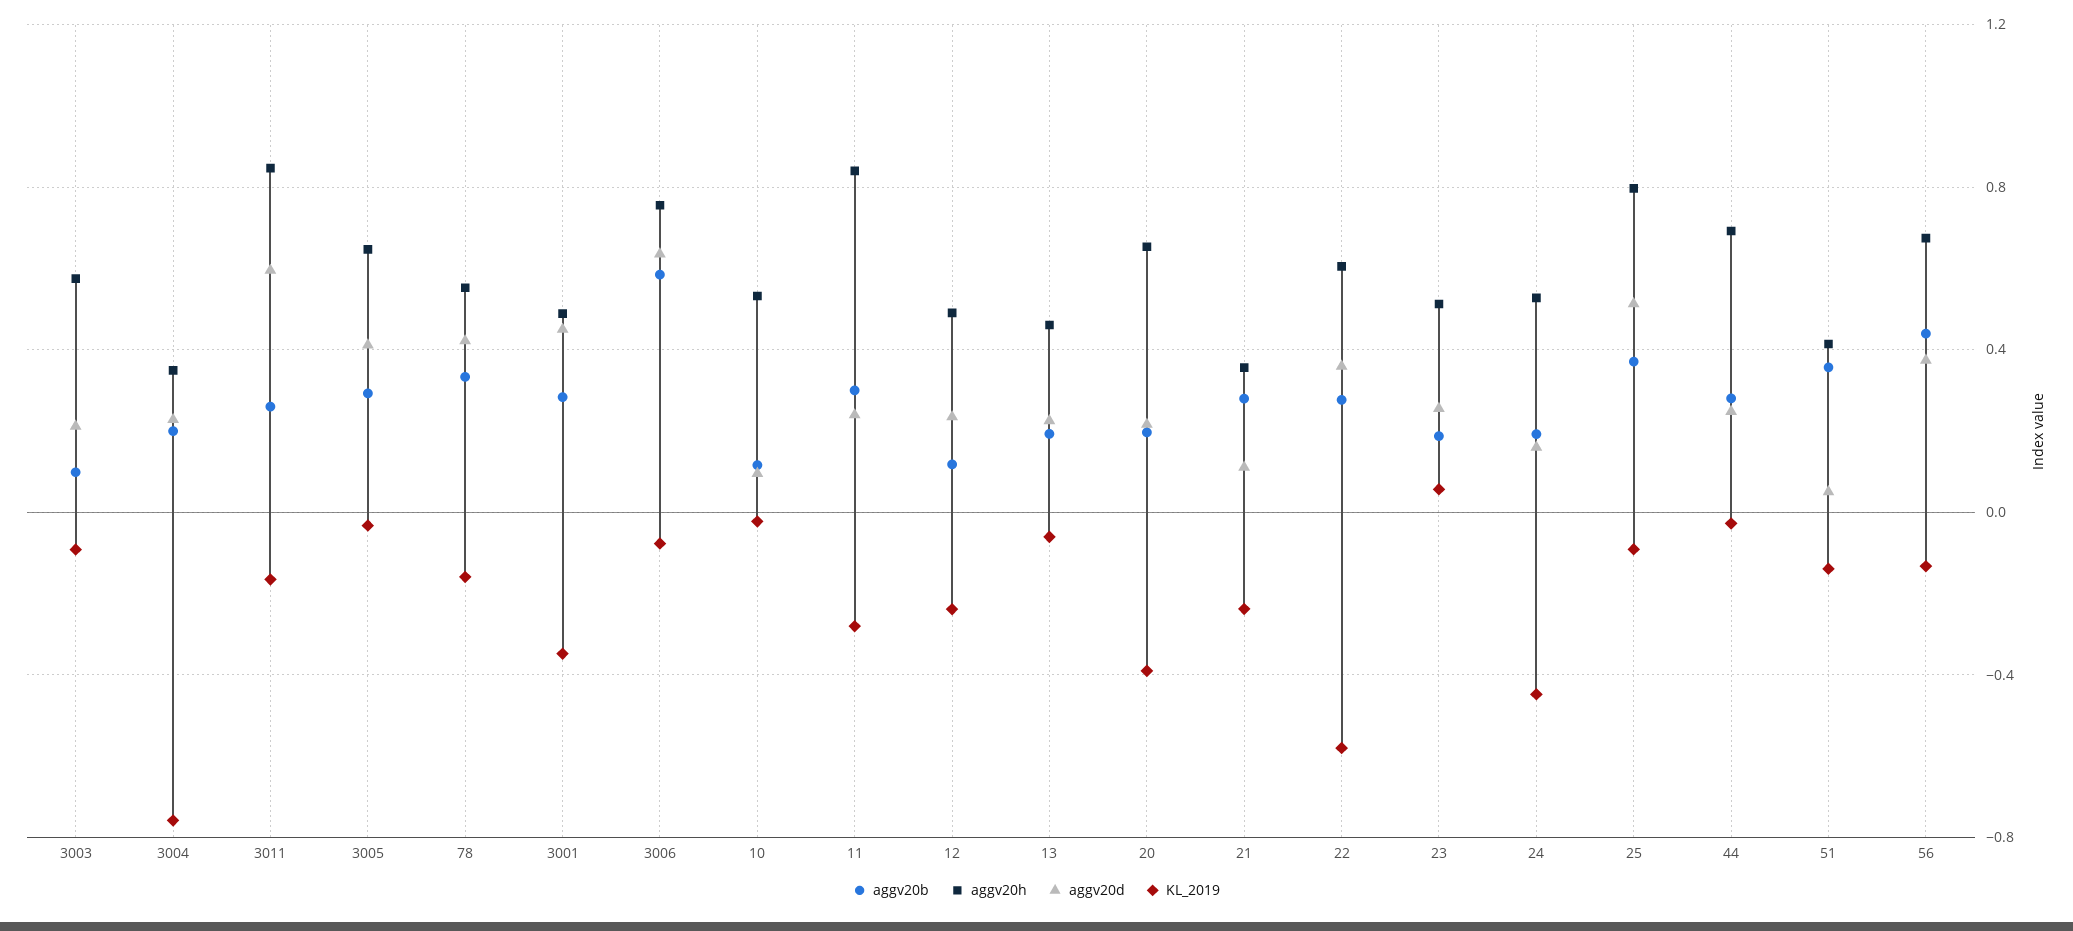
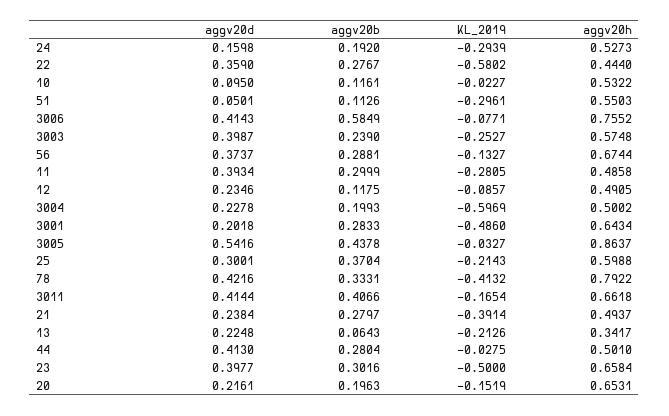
aggv20b, 3003: 0.1 -> 0.239
aggv20d, 3003: 0.2 -> 0.3987
KL_2019, 3003: -0.1 -> -0.2527
aggv20h, 3004: 0.35 -> 0.5002
KL_2019, 3004: -0.75 -> -0.5969
aggv20b, 3011: 0.25 -> 0.4066
aggv20h, 3011: 0.85 -> 0.6618
aggv20d, 3011: 0.6 -> 0.4144
aggv20b, 3005: 0.3 -> 0.4378
aggv20h, 3005: 0.65 -> 0.8637
aggv20d, 3005: 0.4 -> 0.5416
aggv20h, 78: 0.55 -> 0.7922
KL_2019, 78: -0.15 -> -0.4132
aggv20h, 3001: 0.5 -> 0.6434
aggv20d, 3001: 0.45 -> 0.2018
KL_2019, 3001: -0.35 -> -0.486
aggv20d, 3006: 0.65 -> 0.4143
aggv20h, 11: 0.85 -> 0.4858
aggv20d, 11: 0.25 -> 0.3934
KL_2019, 12: -0.25 -> -0.0857
aggv20b, 13: 0.2 -> 0.0643
aggv20h, 13: 0.45 -> 0.3417
KL_2019, 13: -0.05 -> -0.2126
KL_2019, 20: -0.4 -> -0.1519
aggv20h, 21: 0.35 -> 0.4937
aggv20d, 21: 0.1 -> 0.2384
KL_2019, 21: -0.25 -> -0.3914
aggv20h, 22: 0.6 -> 0.444
aggv20b, 23: 0.2 -> 0.3016
aggv20h, 23: 0.5 -> 0.6584
aggv20d, 23: 0.25 -> 0.3977
KL_2019, 23: 0.05 -> -0.5
KL_2019, 24: -0.45 -> -0.2939
aggv20h, 25: 0.8 -> 0.5988
aggv20d, 25: 0.5 -> 0.3001
KL_2019, 25: -0.1 -> -0.2143
aggv20h, 44: 0.7 -> 0.501
aggv20d, 44: 0.25 -> 0.413
aggv20b, 51: 0.35 -> 0.1126
aggv20h, 51: 0.4 -> 0.5503
KL_2019, 51: -0.15 -> -0.2961
aggv20b, 56: 0.45 -> 0.2881

